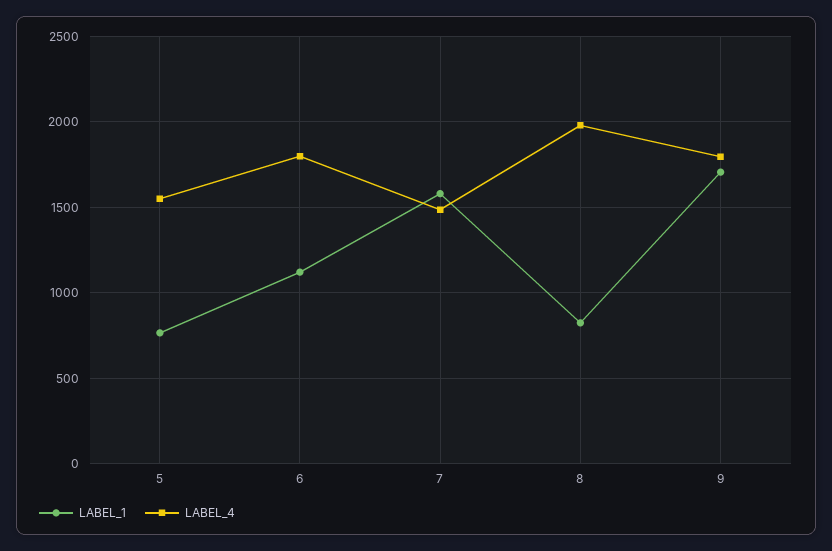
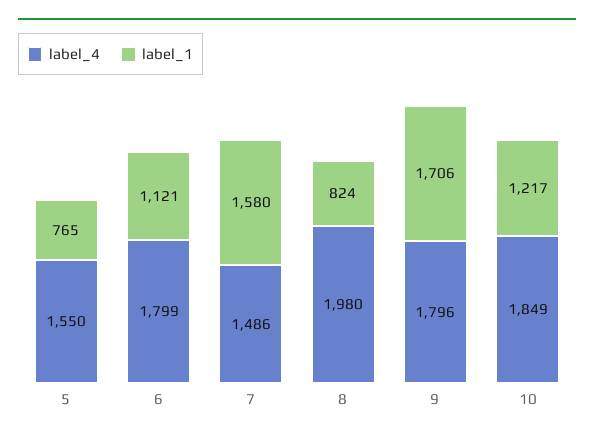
LABEL_4, 10: none -> 1849
LABEL_1, 10: none -> 1217

